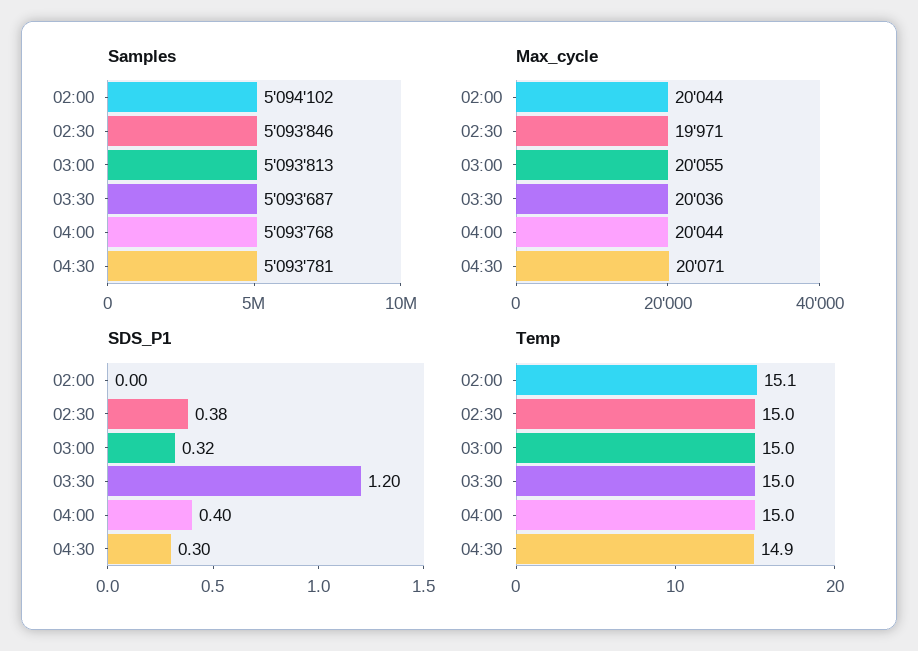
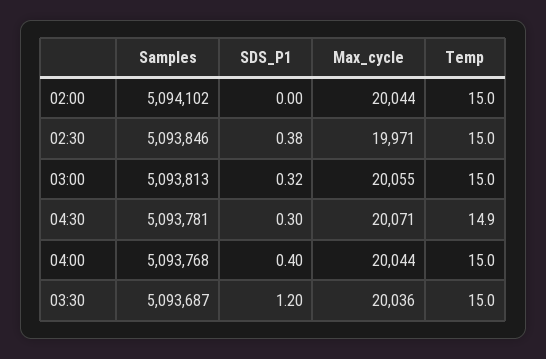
Temp, 02:00: 15.1 -> 15

